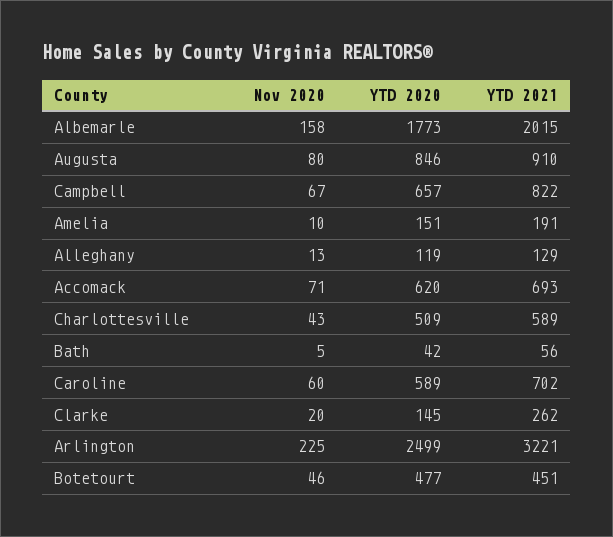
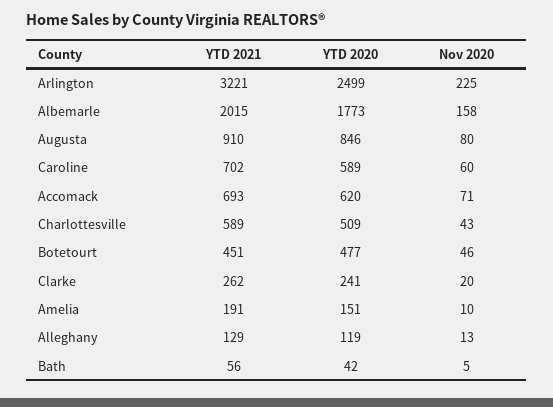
Nov 2020, Campbell: 67 -> none
YTD 2020, Campbell: 657 -> none
YTD 2021, Campbell: 822 -> none
YTD 2020, Clarke: 145 -> 241

